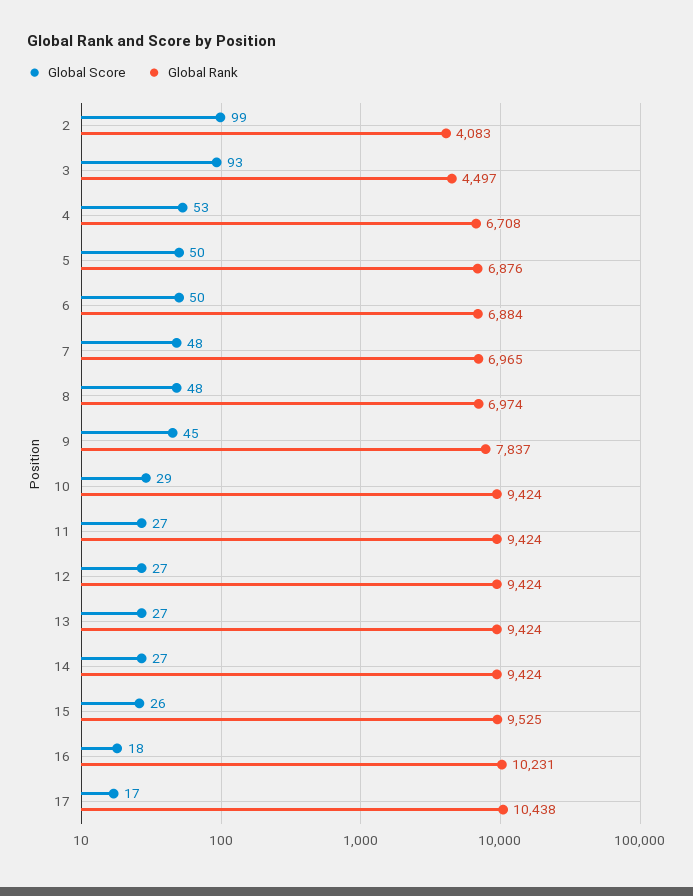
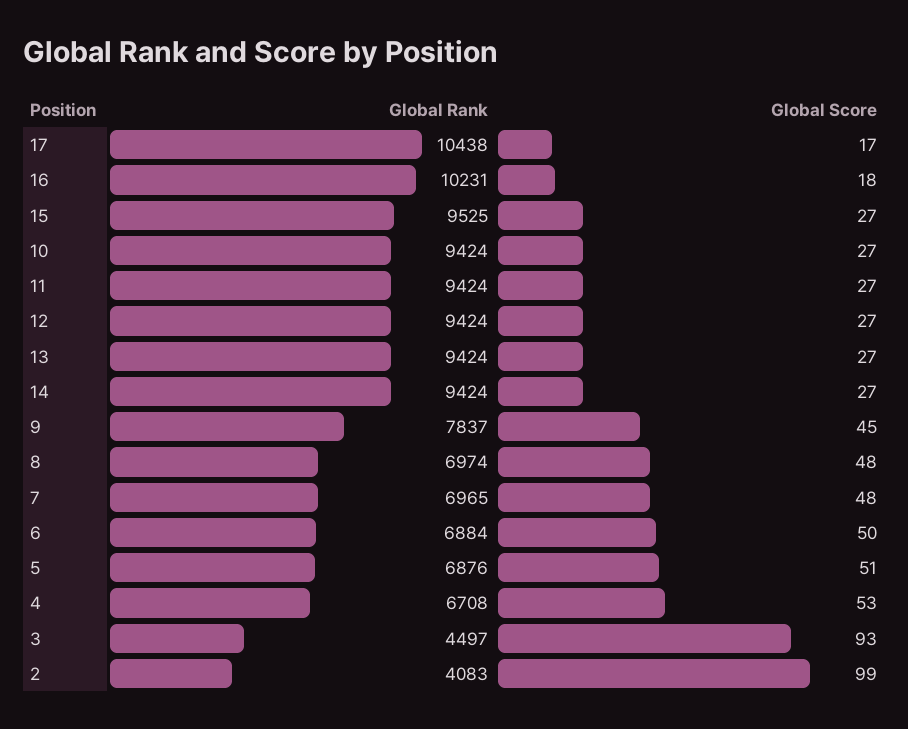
Global Score, 5: 50 -> 51
Global Score, 10: 29 -> 27
Global Score, 15: 26 -> 27

